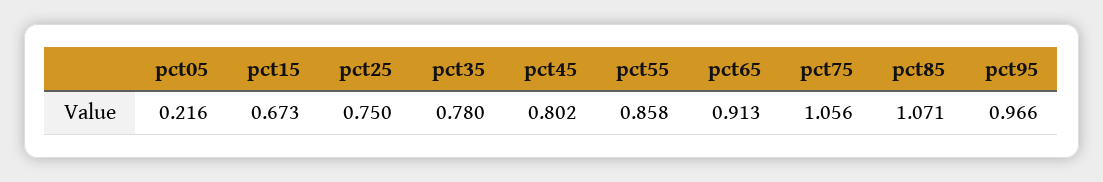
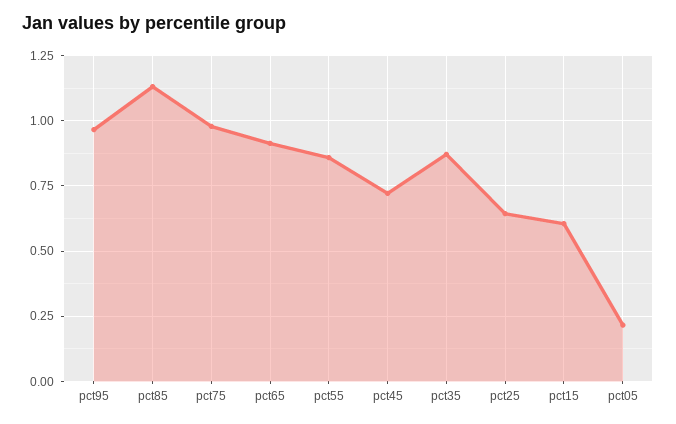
pct15: 0.673 -> 0.6
pct25: 0.75 -> 0.65
pct35: 0.78 -> 0.875
pct45: 0.802 -> 0.725
pct75: 1.056 -> 0.975
pct85: 1.071 -> 1.125

